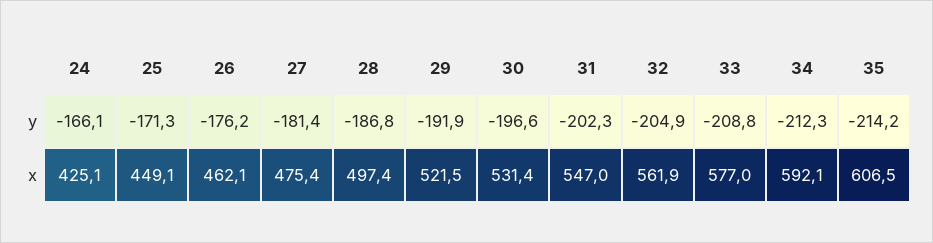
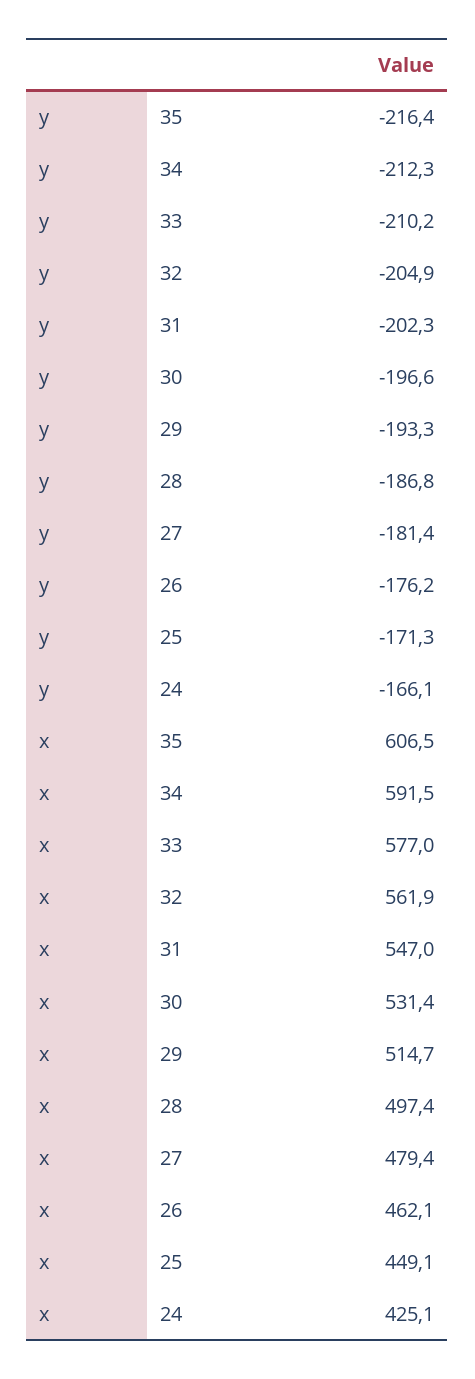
29, y: -191.9 -> -193.3
33, y: -208.8 -> -210.2
35, y: -214.2 -> -216.4
27, x: 475.4 -> 479.4
29, x: 521.5 -> 514.7
34, x: 592.1 -> 591.5

